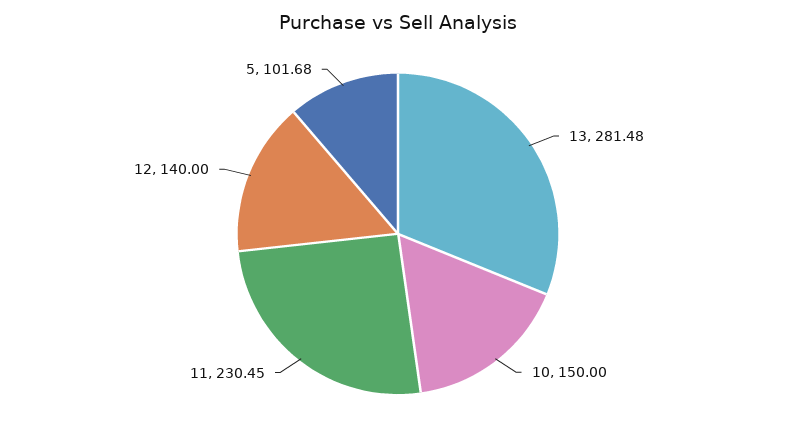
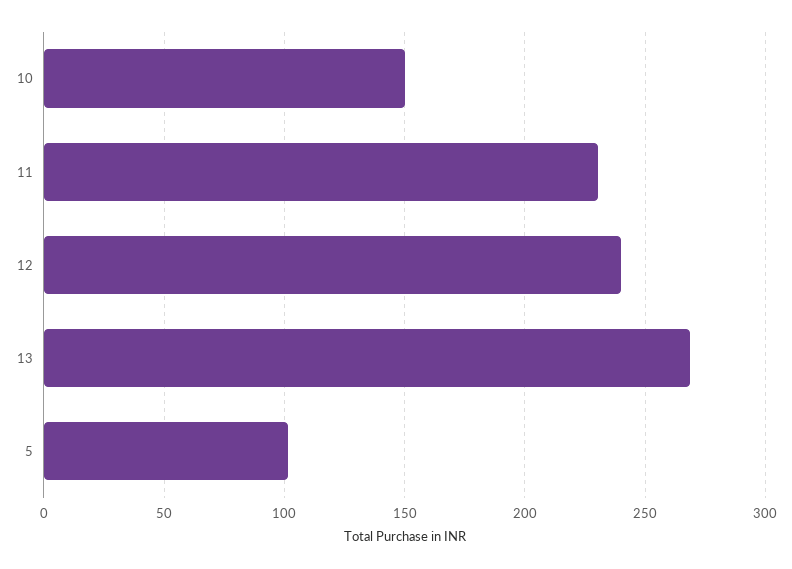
13: 281.48 -> 270
12: 140 -> 240

